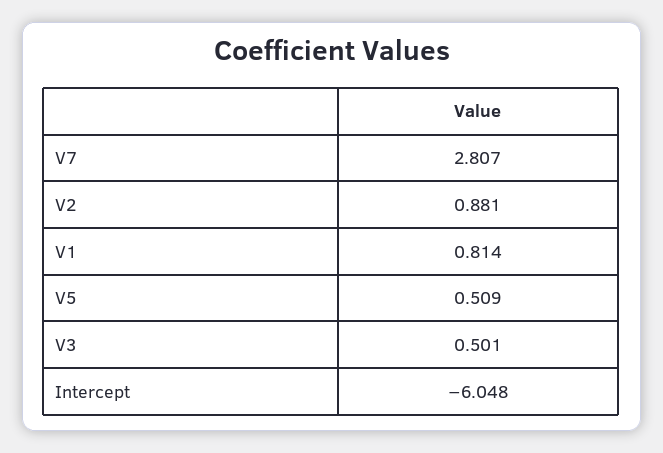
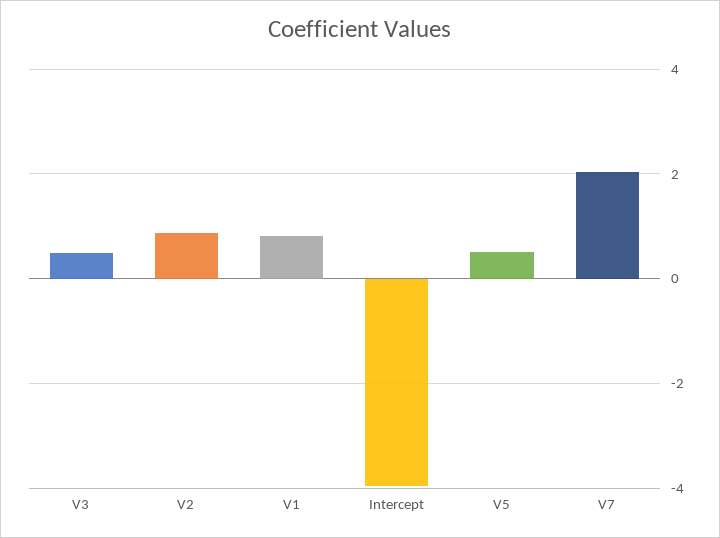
V7: 2.807 -> 2
Intercept: -6.048 -> -4

